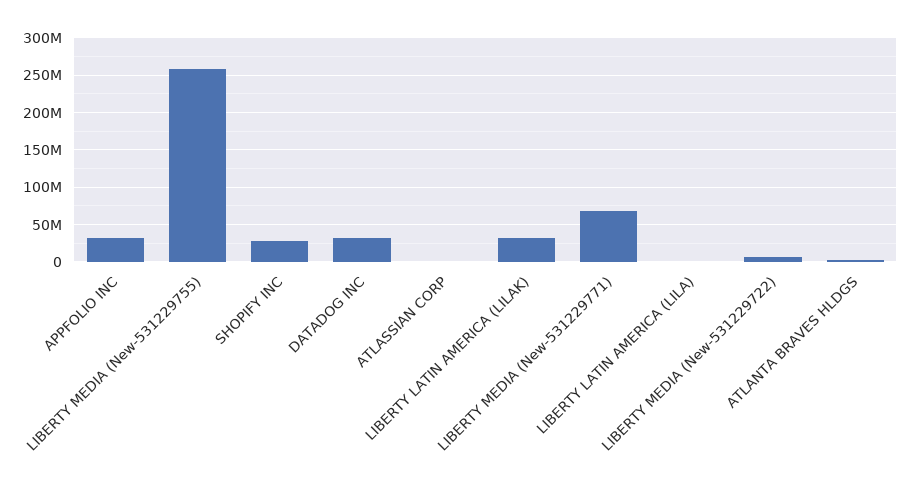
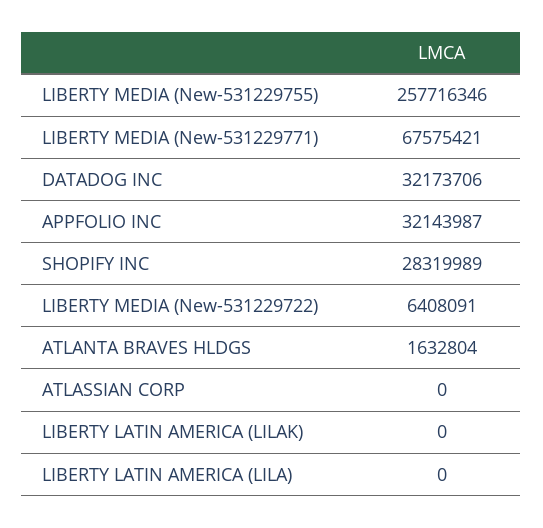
LIBERTY LATIN AMERICA (LILAK): 30000000 -> 0

